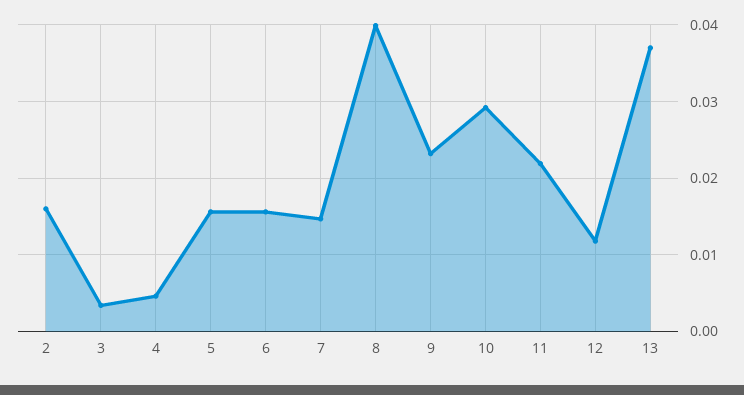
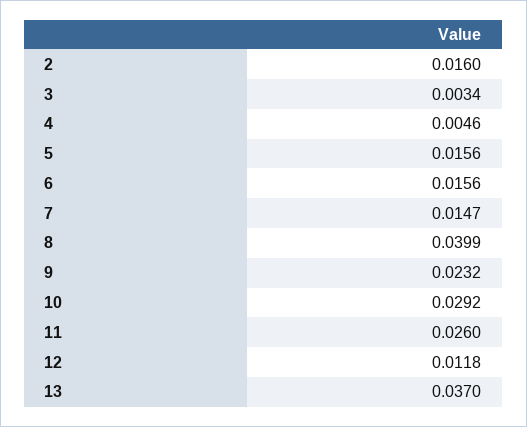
11: 0.022 -> 0.026

